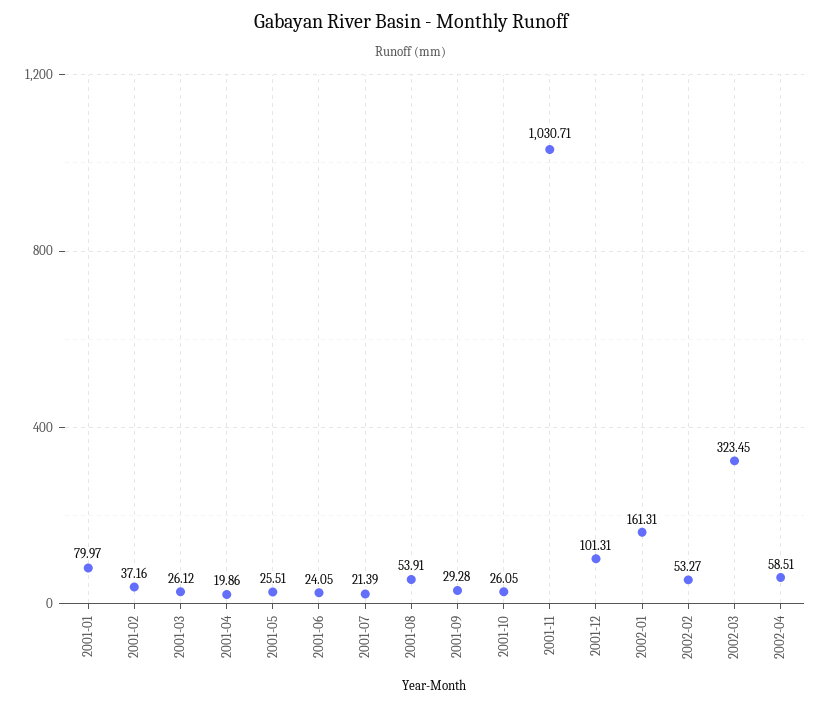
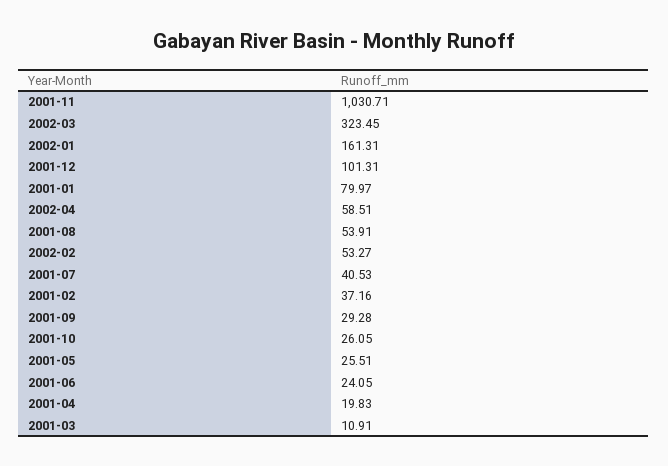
2001-03: 26.12 -> 10.91
2001-04: 19.86 -> 19.83
2001-07: 21.39 -> 40.53

